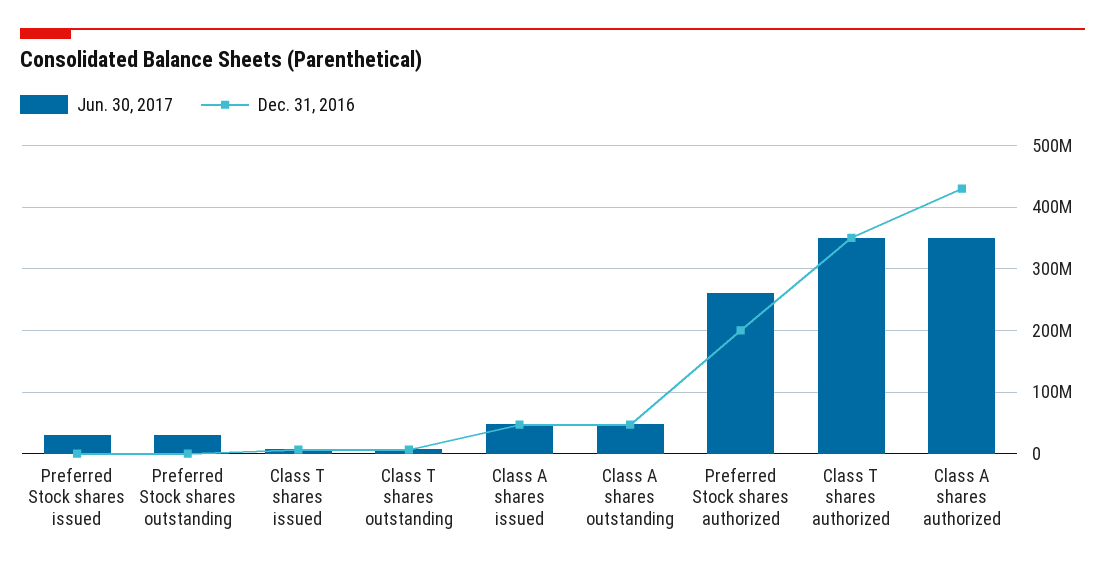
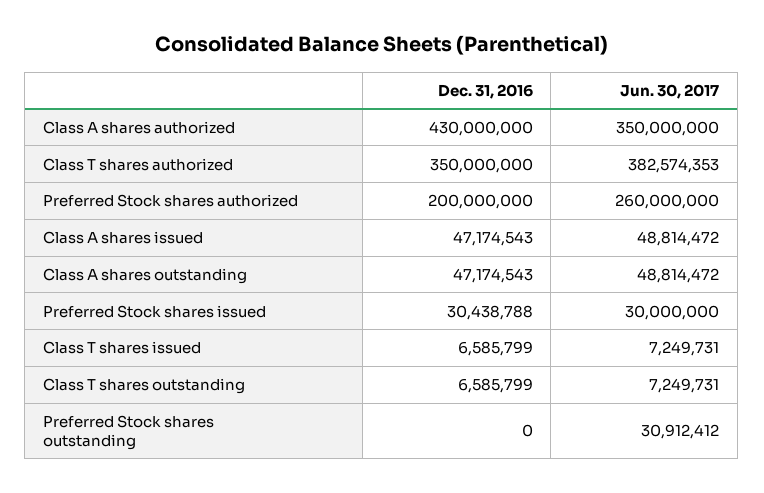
Dec. 31, 2016, Preferred Stock shares issued: 0 -> 30438788
Jun. 30, 2017, Class T shares authorized: 350000000 -> 382574353

